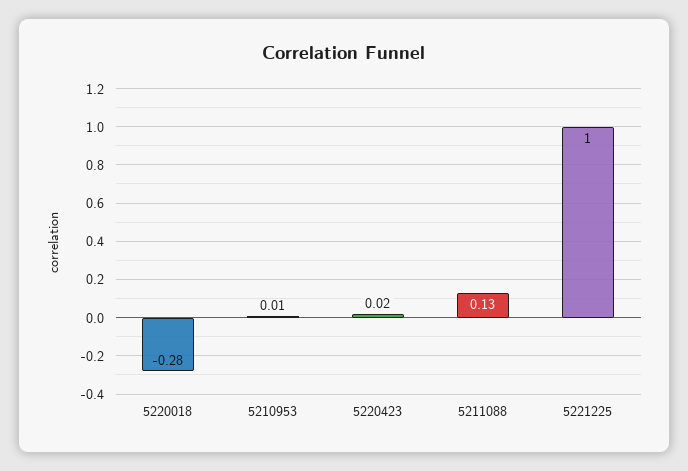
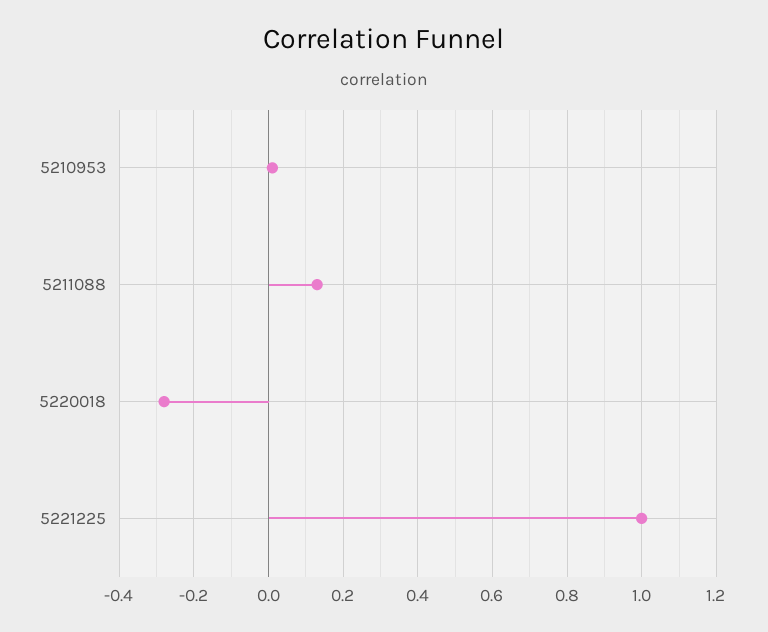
5220423: 0.02 -> none

